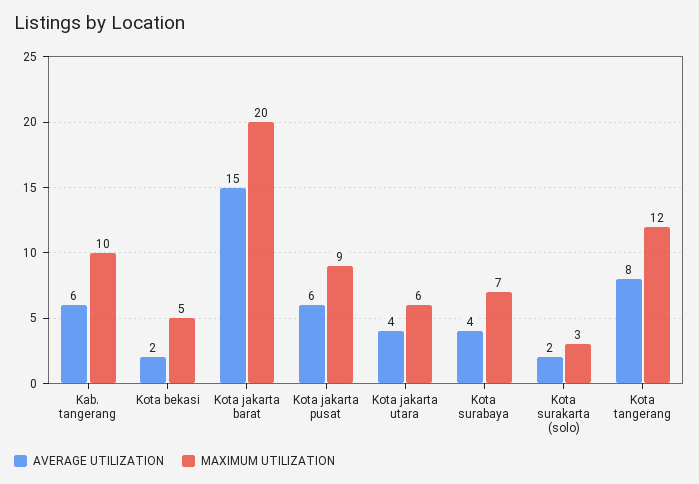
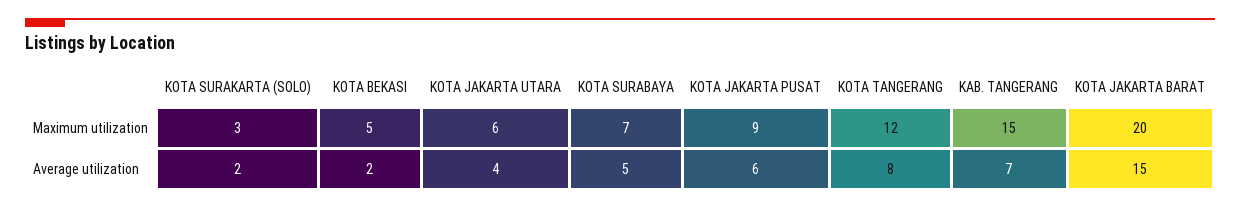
AVERAGE UTILIZATION, Kab. tangerang: 6 -> 7
MAXIMUM UTILIZATION, Kab. tangerang: 10 -> 15
AVERAGE UTILIZATION, Kota surabaya: 4 -> 5

